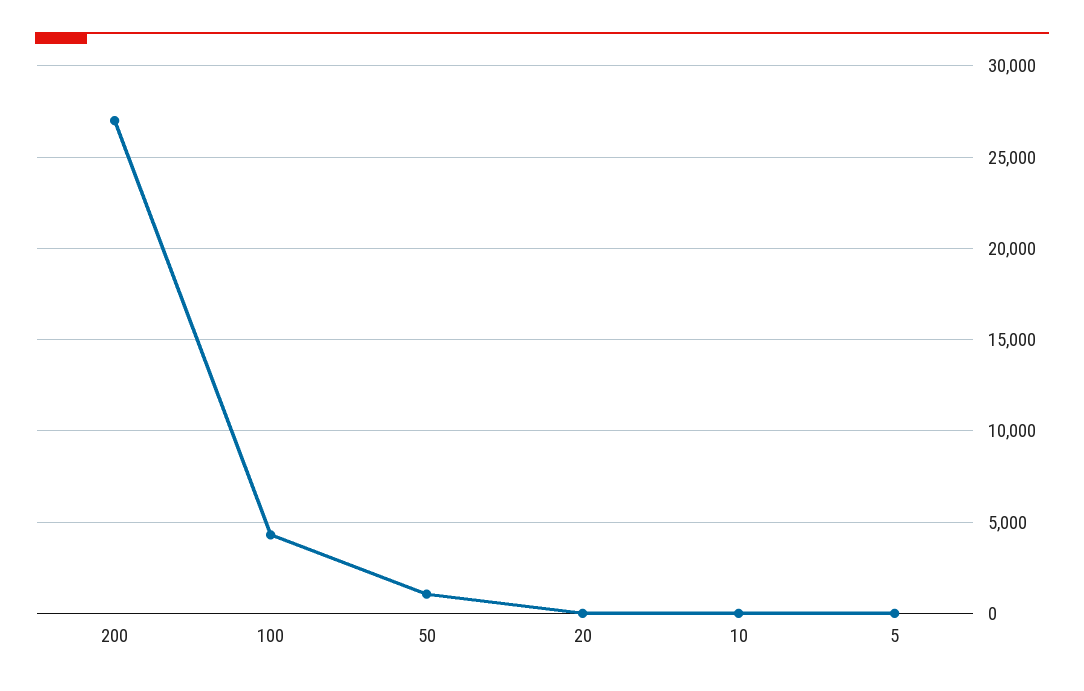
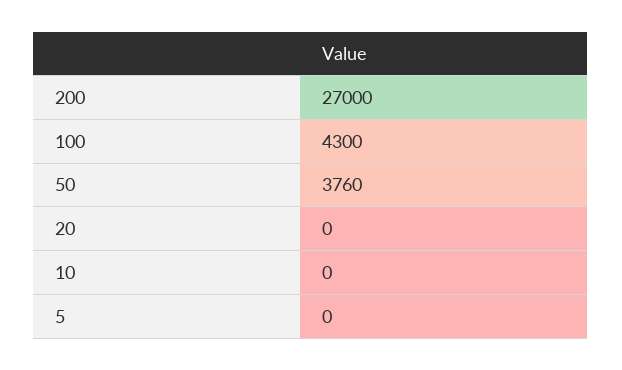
50: 1000 -> 3760

